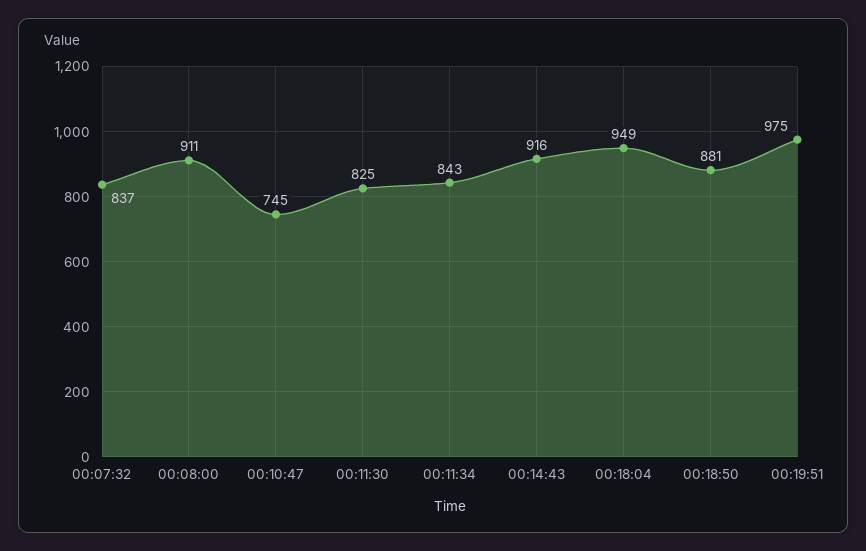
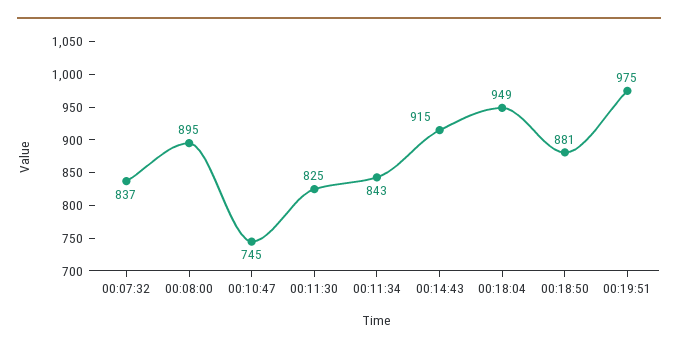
00:08:00: 911 -> 895
00:14:43: 916 -> 915

